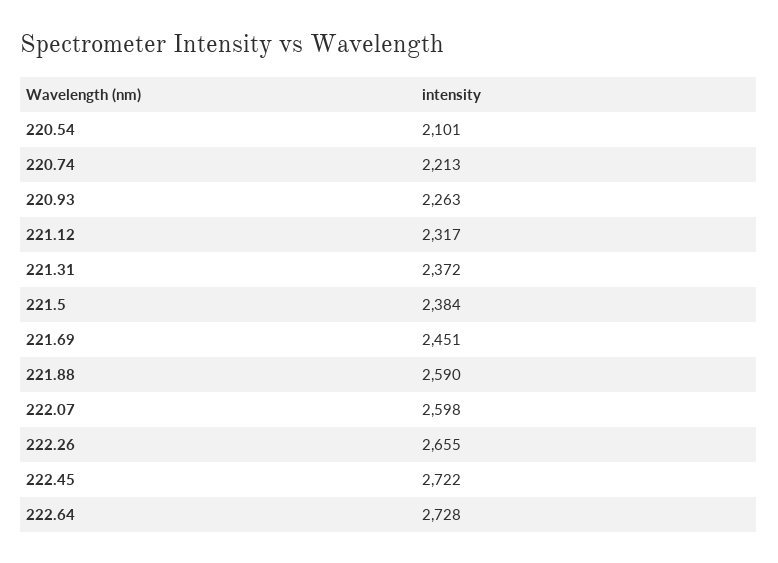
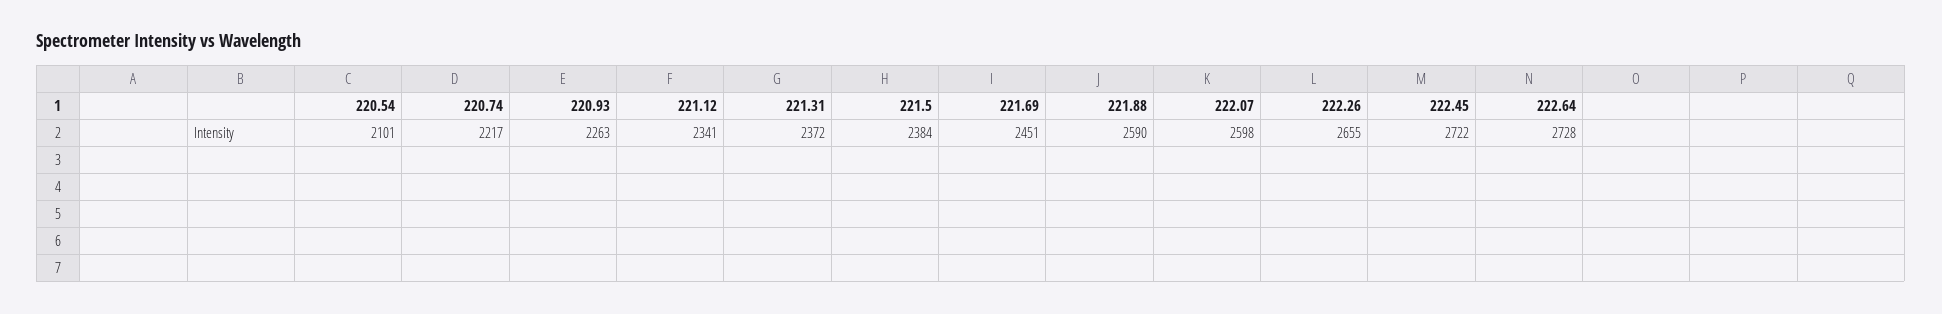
220.74: 2213 -> 2217
221.12: 2317 -> 2341

